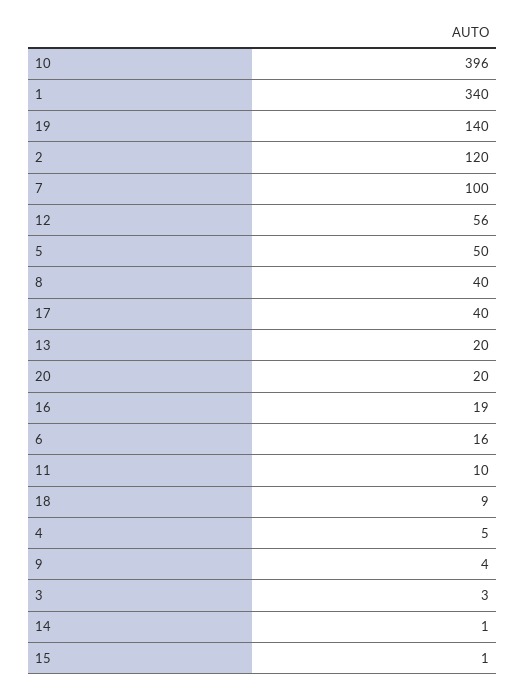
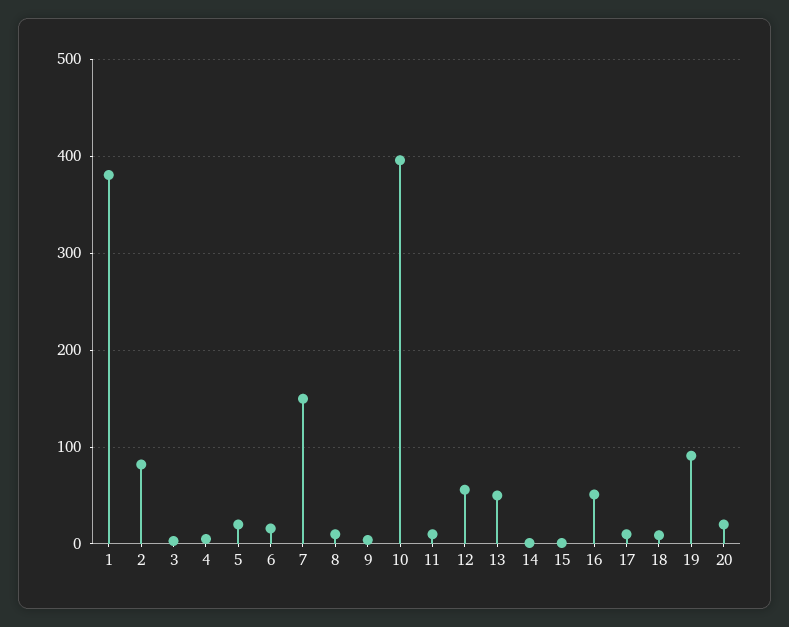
1: 340 -> 380
19: 140 -> 90
2: 120 -> 80
7: 100 -> 150
5: 50 -> 20
8: 40 -> 10
17: 40 -> 10
13: 20 -> 50
16: 19 -> 50

